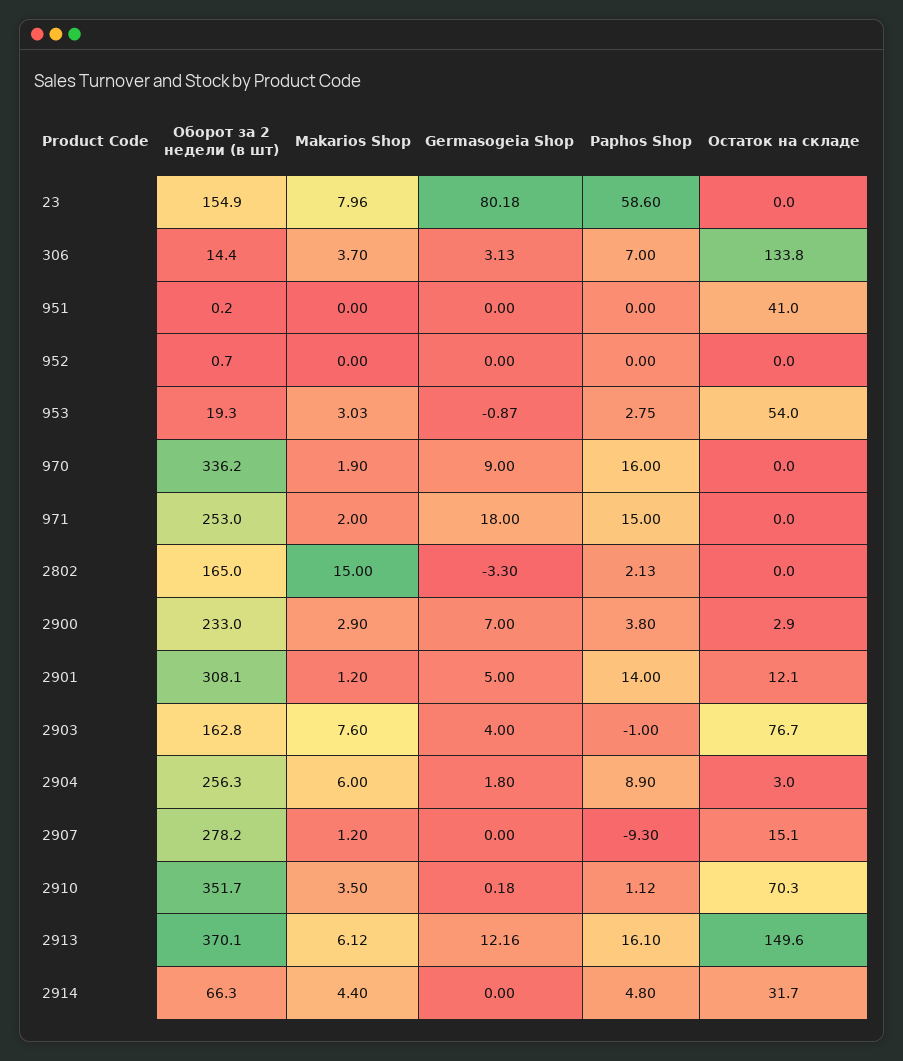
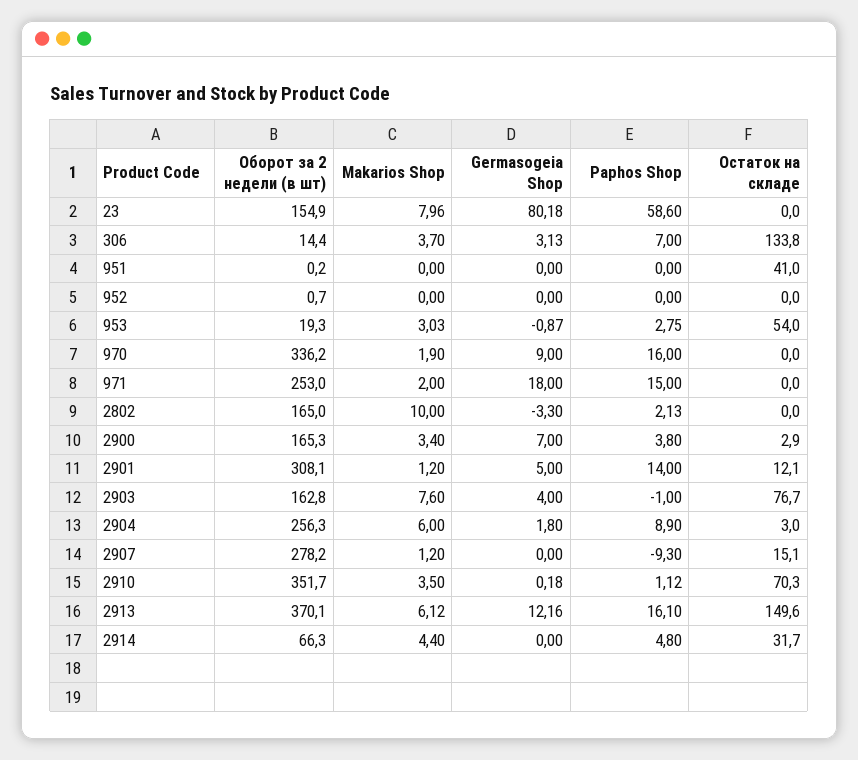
Makarios Shop, 2802: 15 -> 10
Оборот за 2 недели (в шт), 2900: 233 -> 165.3
Makarios Shop, 2900: 2.9 -> 3.4

